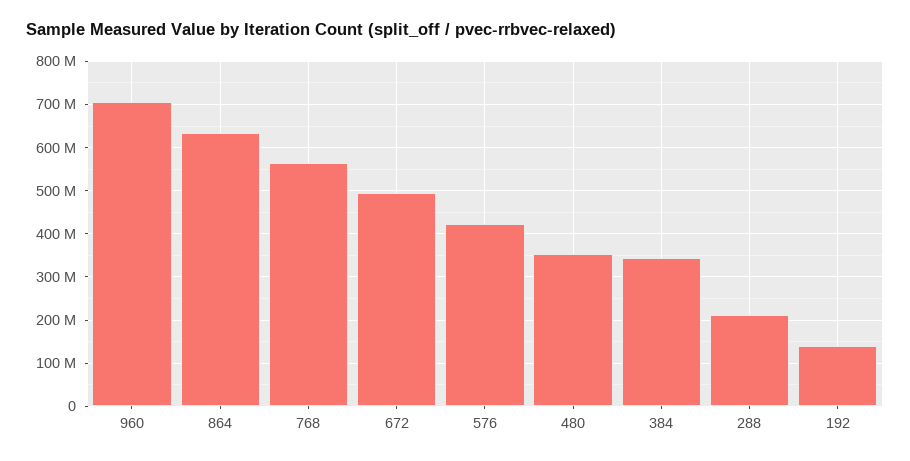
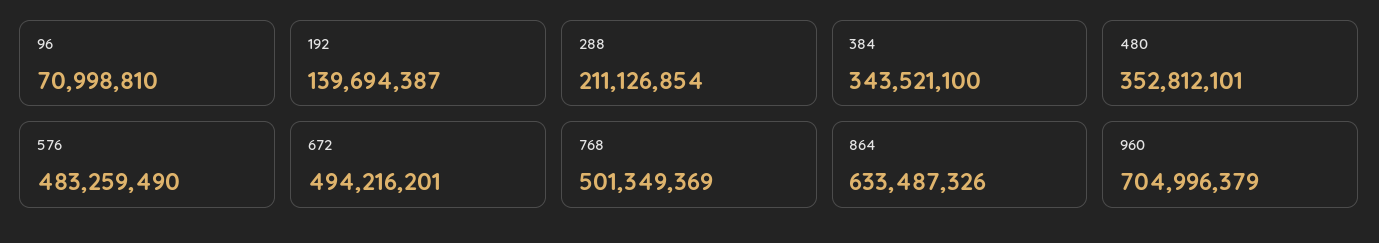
768: 560000000 -> 501349369
576: 420000000 -> 483259490
96: none -> 70998810

